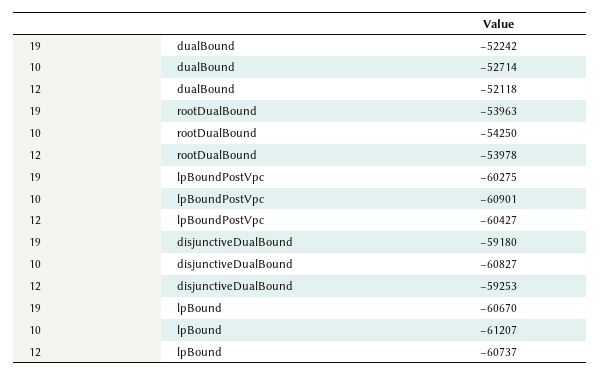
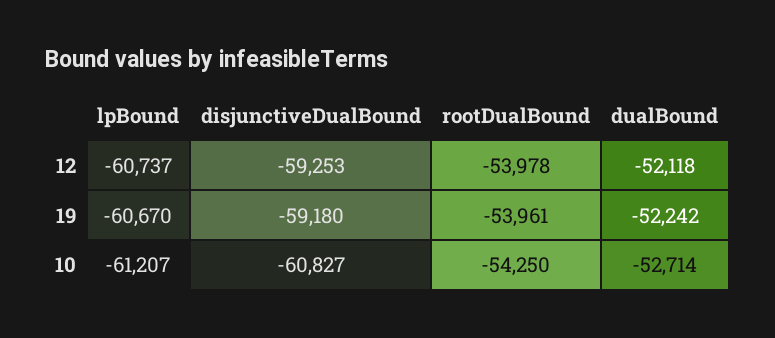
19, rootDualBound: -53963 -> -53961
19, lpBoundPostVpc: -60275 -> none
10, lpBoundPostVpc: -60901 -> none
12, lpBoundPostVpc: -60427 -> none

